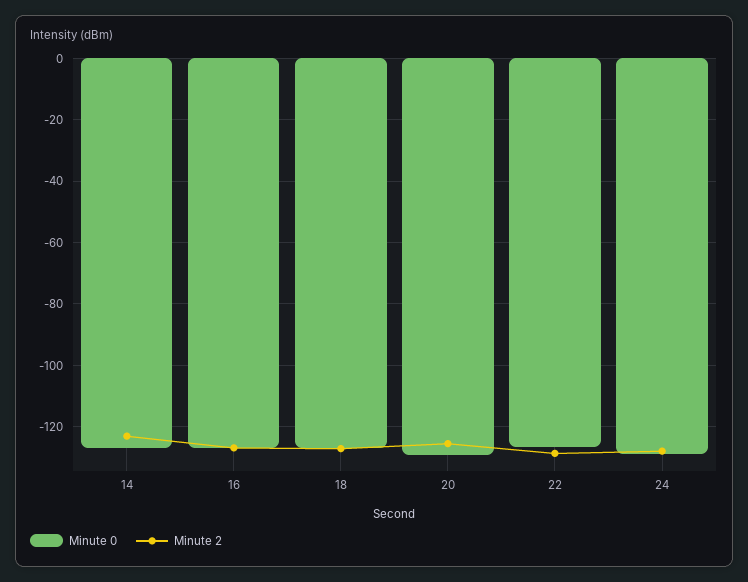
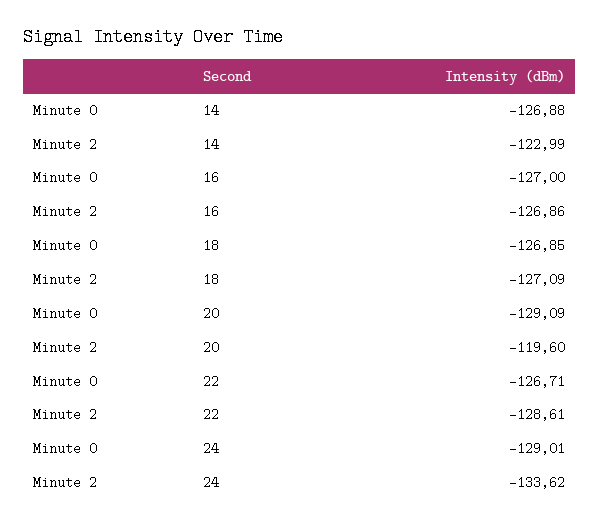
Minute 2, 20: -126 -> -119.6
Minute 2, 24: -128 -> -133.62

